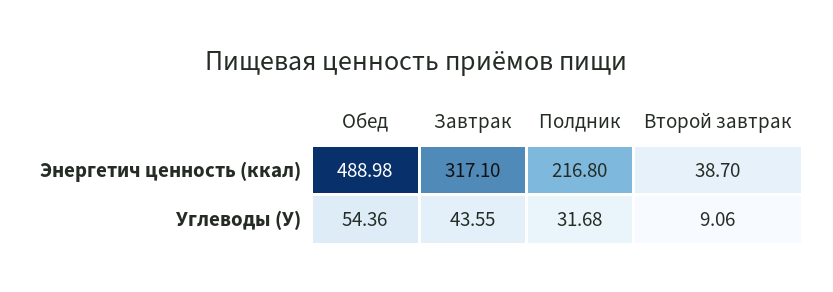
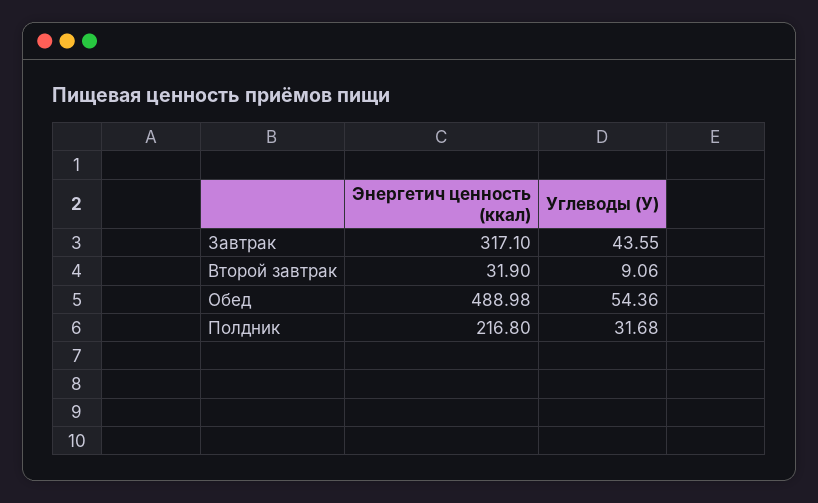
Второй завтрак, Энергетич ценность (ккал): 38.7 -> 31.9

